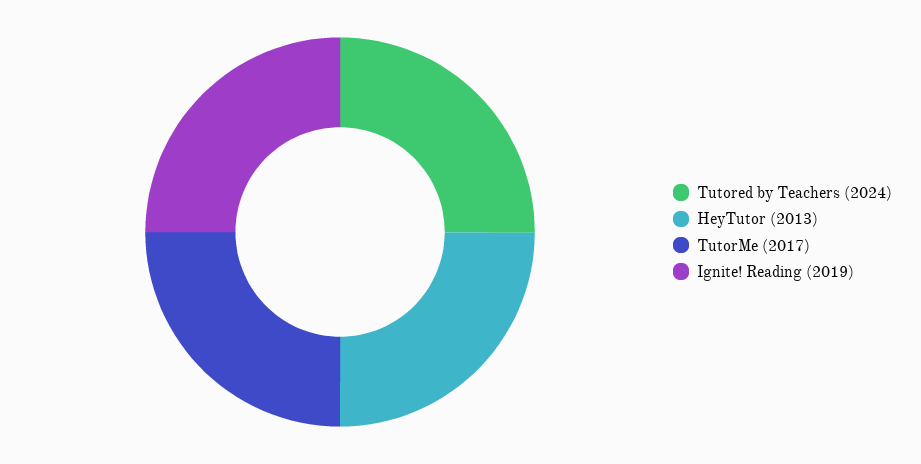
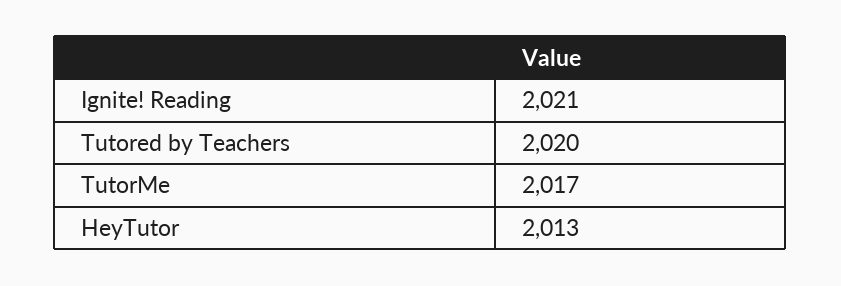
Tutored by Teachers: 2024 -> 2020
Ignite! Reading: 2019 -> 2021

